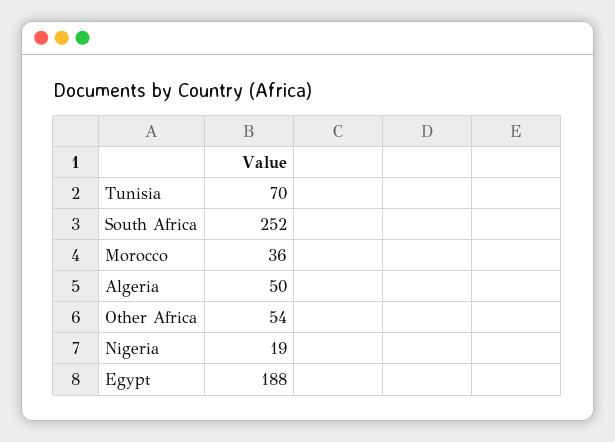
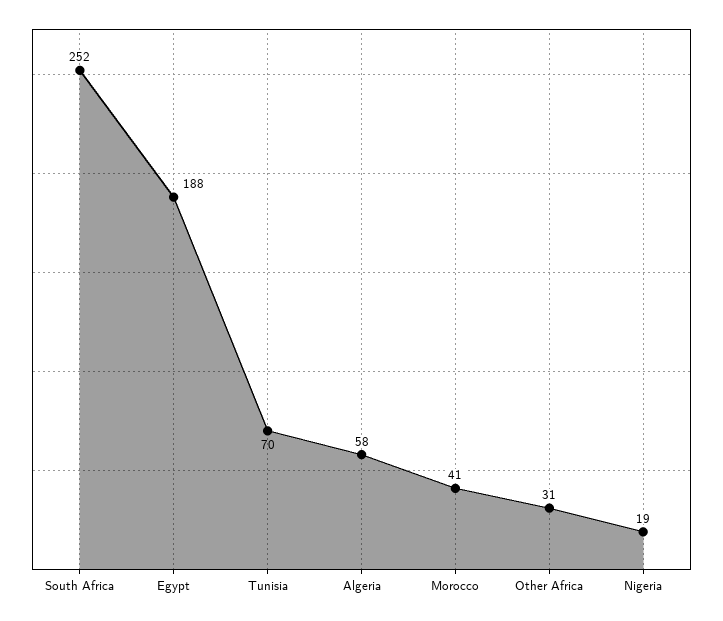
Morocco: 36 -> 41
Algeria: 50 -> 58
Other Africa: 54 -> 31

